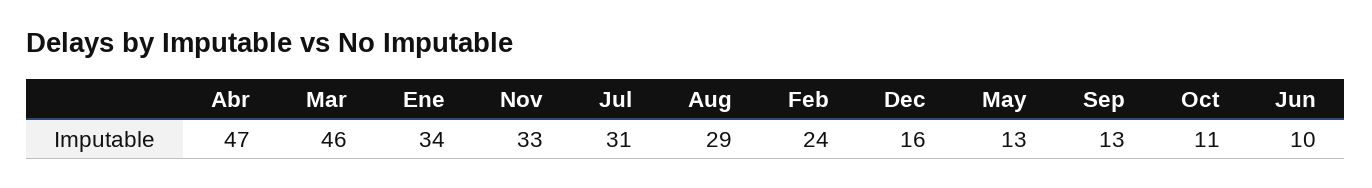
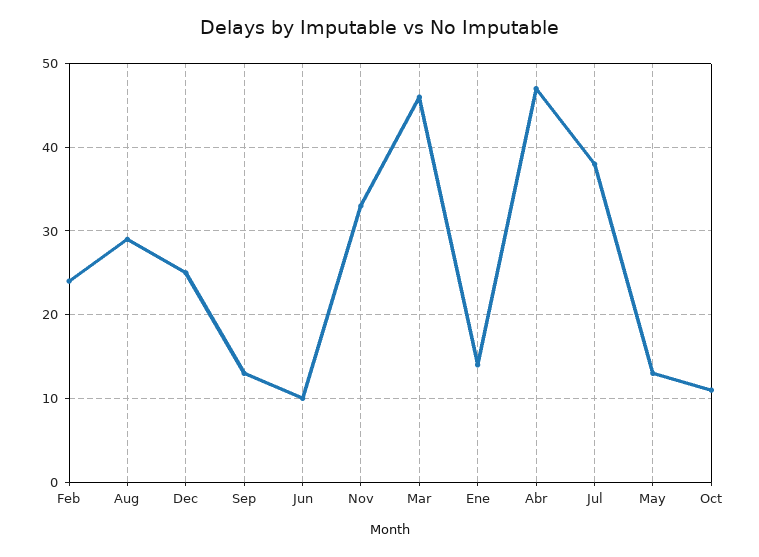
Ene: 34 -> 14
Jul: 31 -> 38
Dec: 16 -> 25

